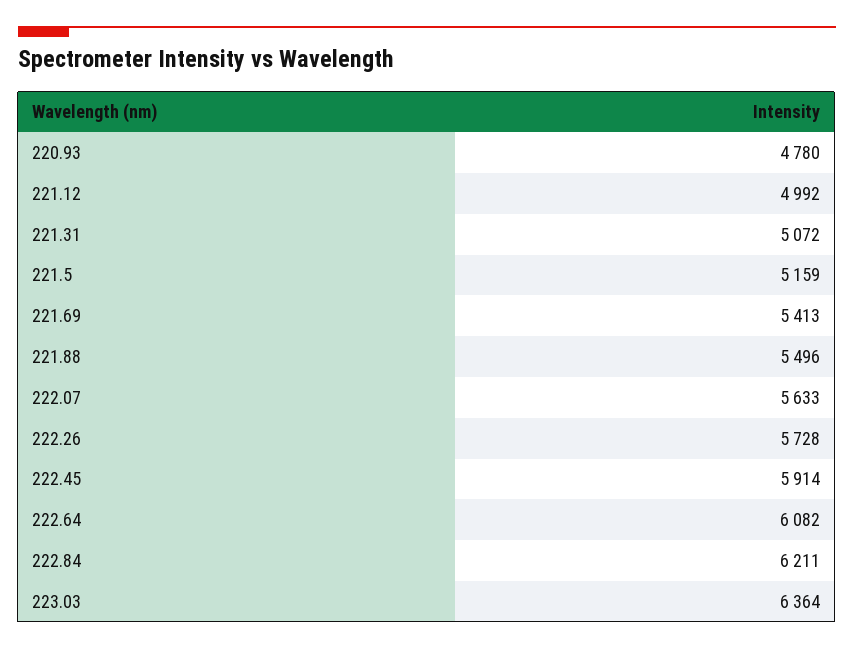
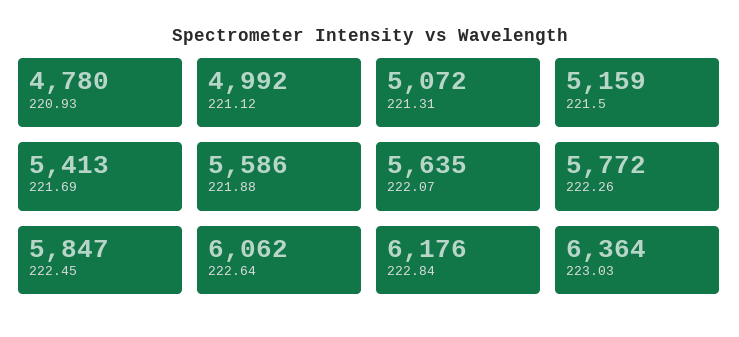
221.88: 5496 -> 5586
222.07: 5633 -> 5635
222.26: 5728 -> 5772
222.45: 5914 -> 5847
222.64: 6082 -> 6062
222.84: 6211 -> 6176

